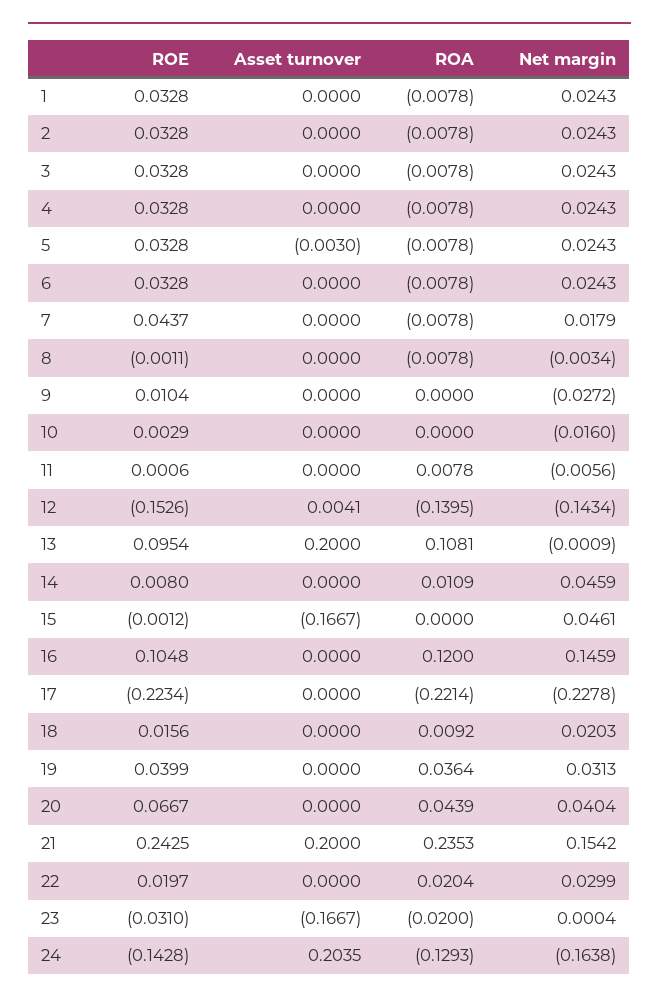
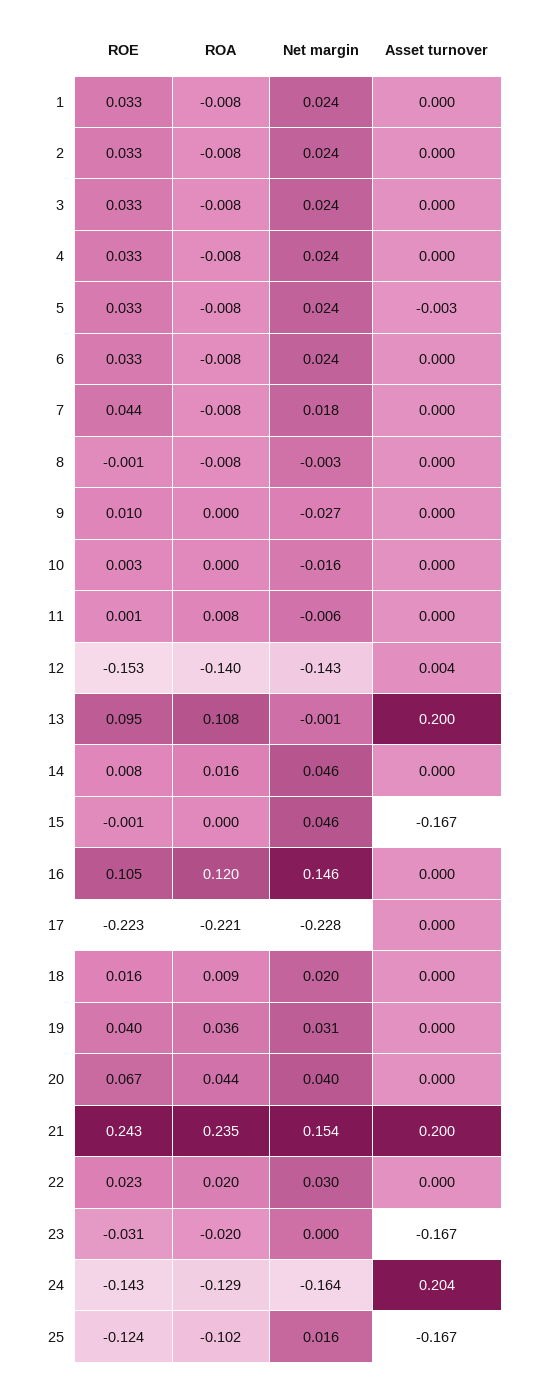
ROA, 14: 0.0109 -> 0.016
ROE, 22: 0.0197 -> 0.023
ROE, 25: none -> -0.124
ROA, 25: none -> -0.102
Net margin, 25: none -> 0.016
Asset turnover, 25: none -> -0.167

